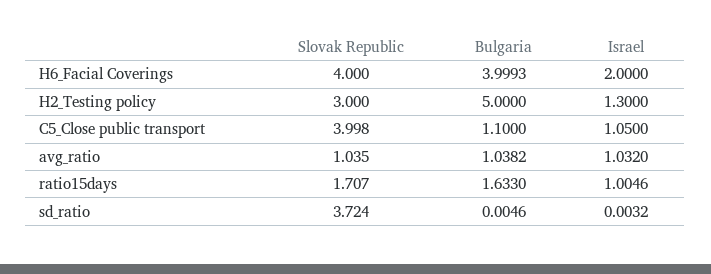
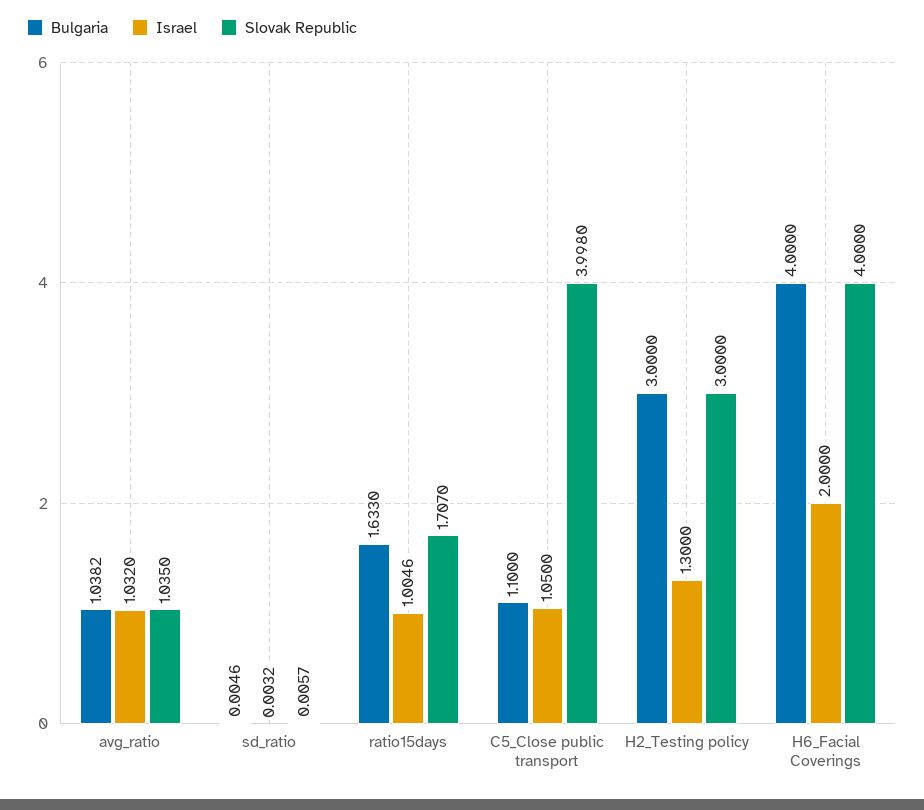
Bulgaria, H6_Facial Coverings: 3.9993 -> 4
Bulgaria, H2_Testing policy: 5 -> 3
Slovak Republic, sd_ratio: 3.724 -> 0.0057

